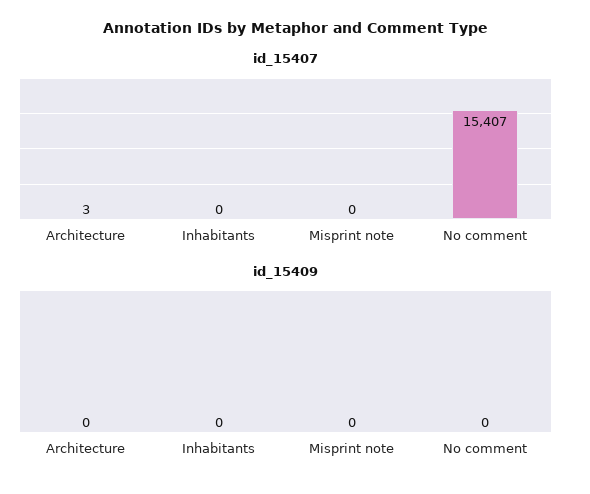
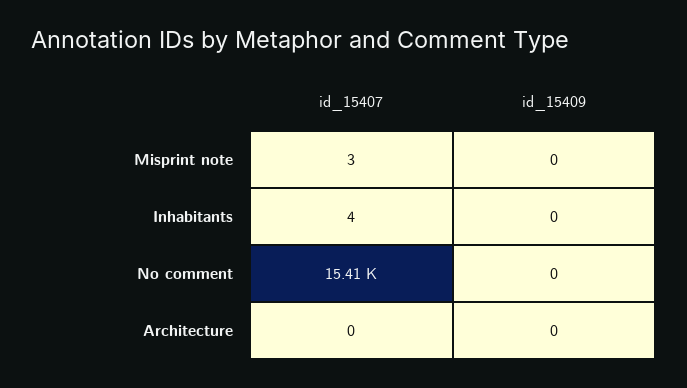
id_15407, Architecture: 3 -> 0
id_15407, Inhabitants: 0 -> 4
id_15407, Misprint note: 0 -> 3

